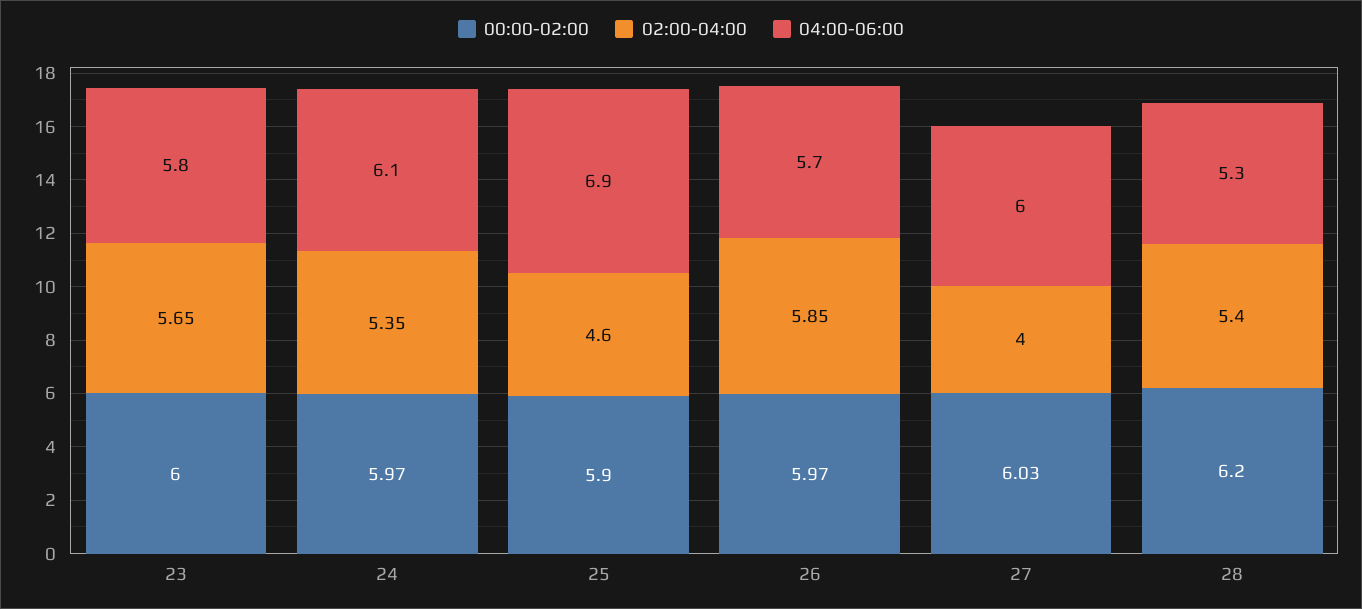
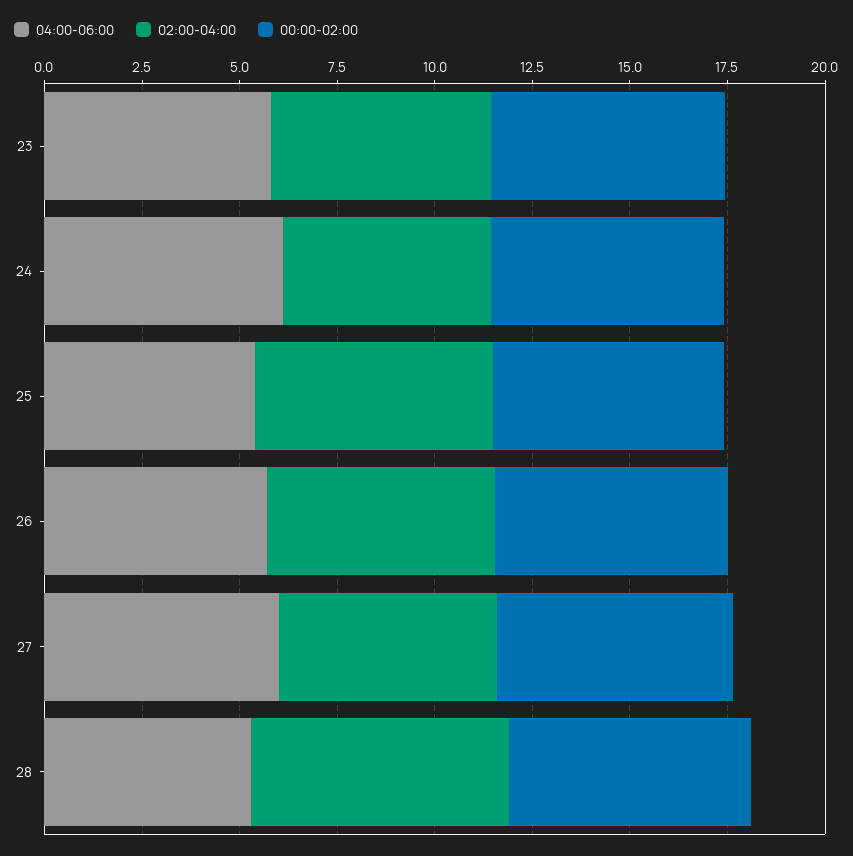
02:00-04:00, 25: 4.6 -> 6
04:00-06:00, 25: 6.9 -> 5.5
02:00-04:00, 27: 4 -> 5.5
02:00-04:00, 28: 5.4 -> 6.5

